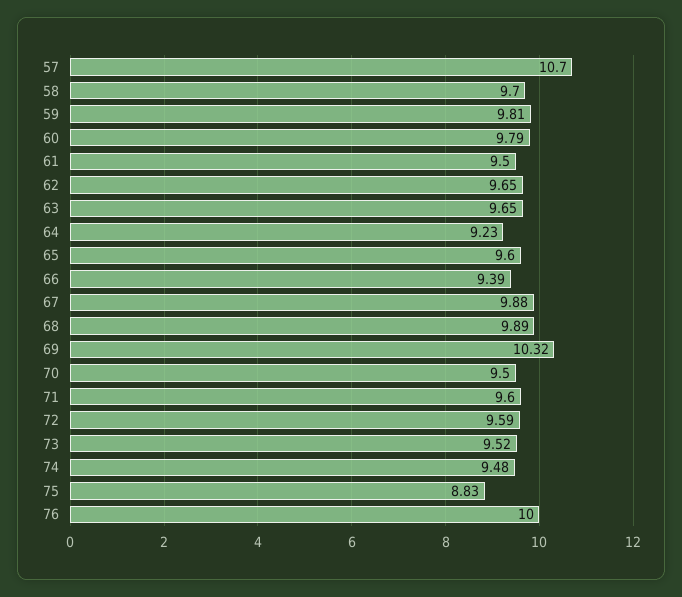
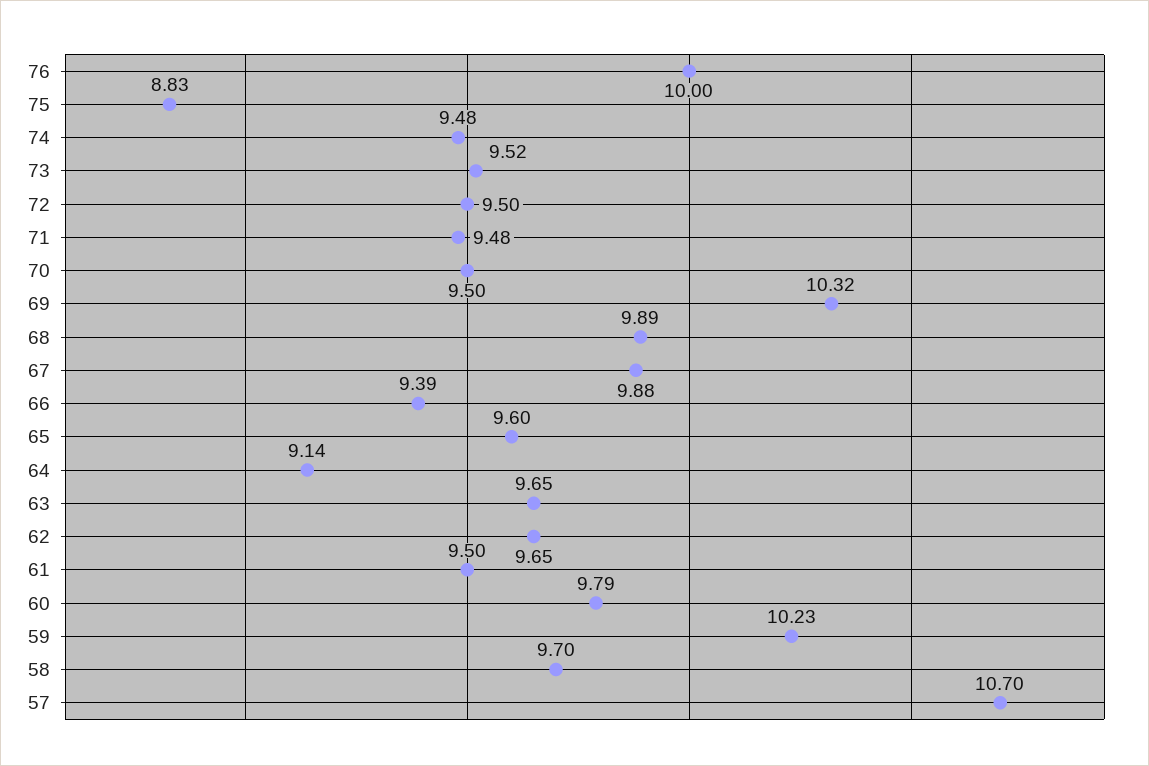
59: 9.81 -> 10.23
64: 9.23 -> 9.14
71: 9.6 -> 9.48
72: 9.59 -> 9.5

